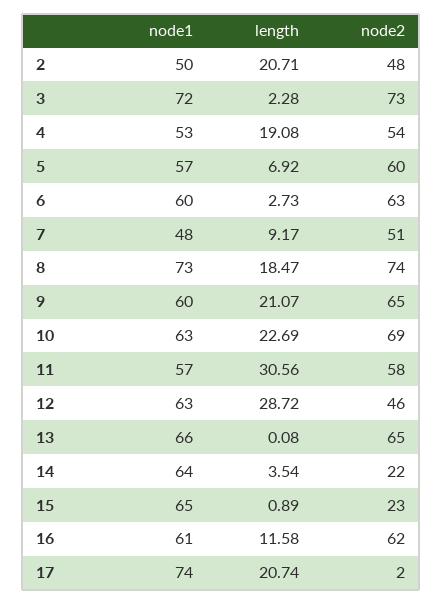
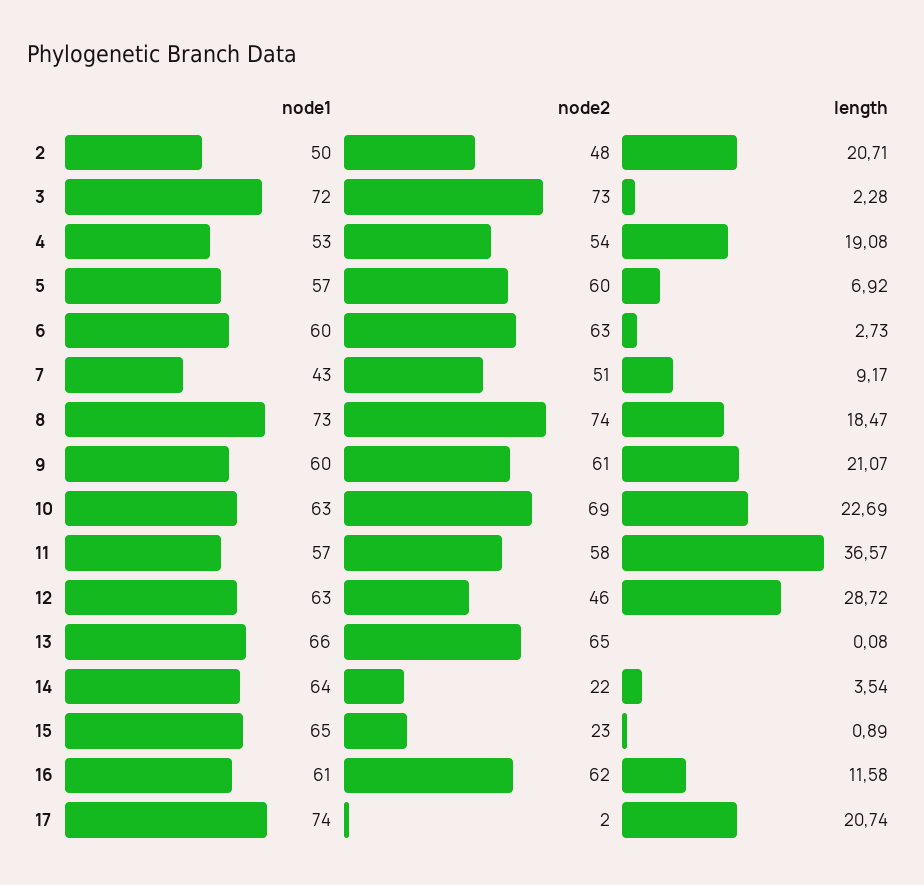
node1, 7: 48 -> 43
node2, 9: 65 -> 61
length, 11: 30.56 -> 36.57

